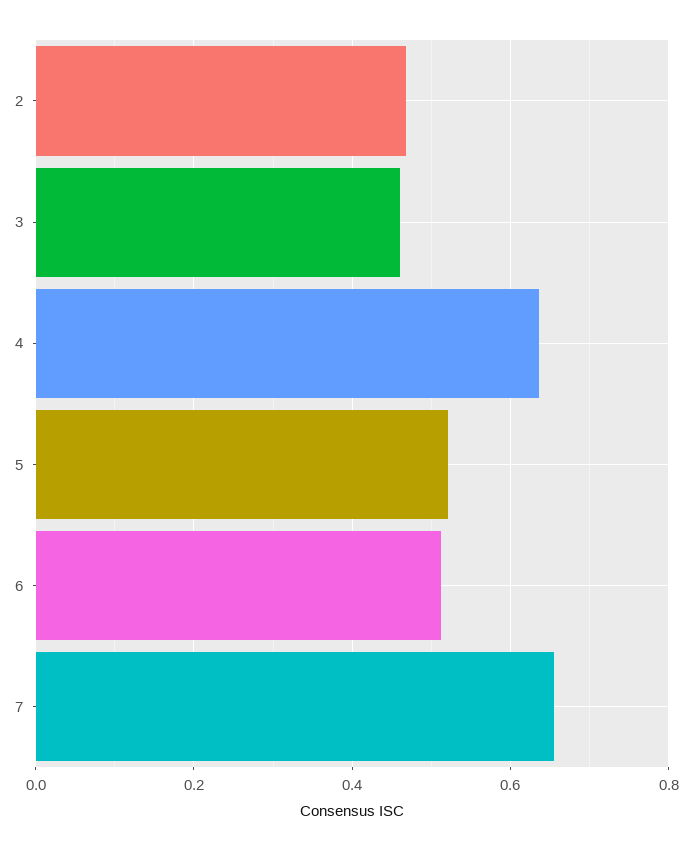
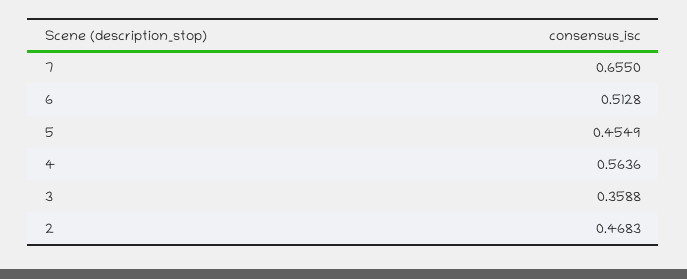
3: 0.46 -> 0.3588
4: 0.64 -> 0.5636
5: 0.52 -> 0.4549

